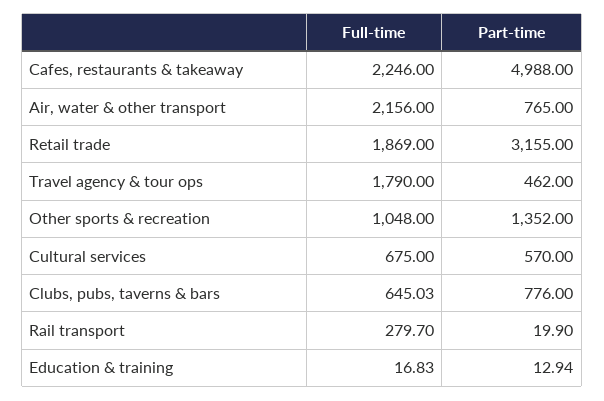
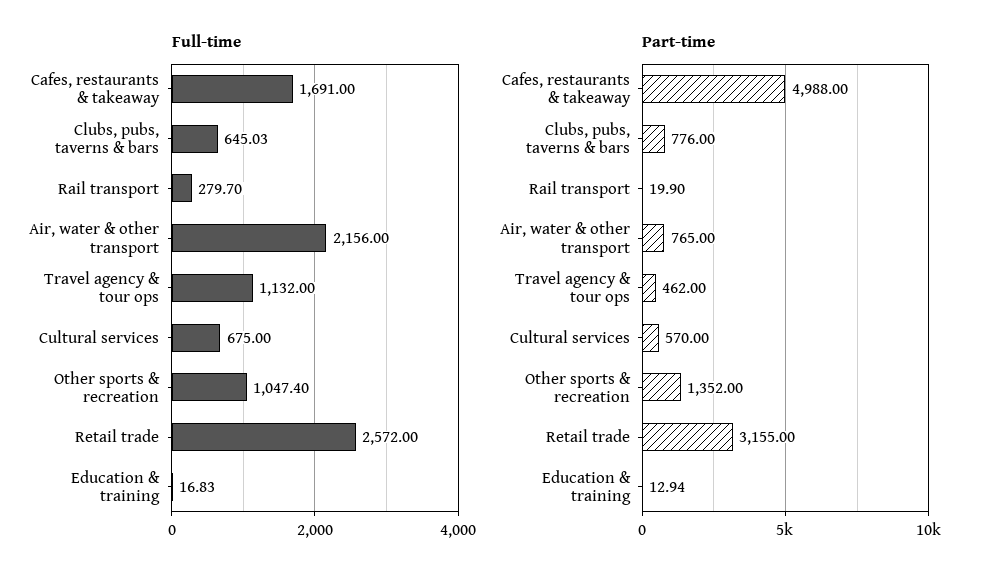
Full-time, Cafes, restaurants & takeaway: 2246 -> 1691
Full-time, Retail trade: 1869 -> 2572
Full-time, Travel agency & tour ops: 1790 -> 1132
Full-time, Other sports & recreation: 1048 -> 1047.4

